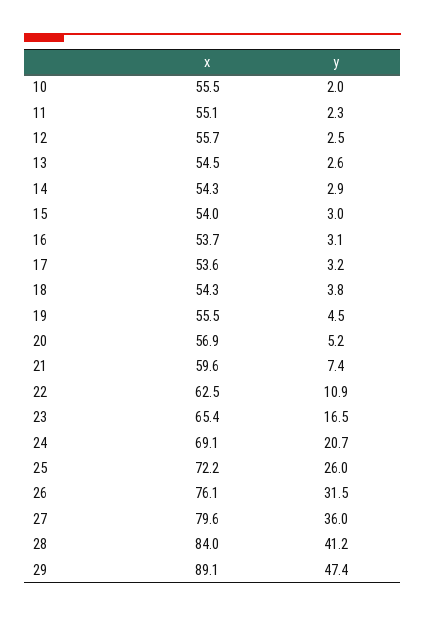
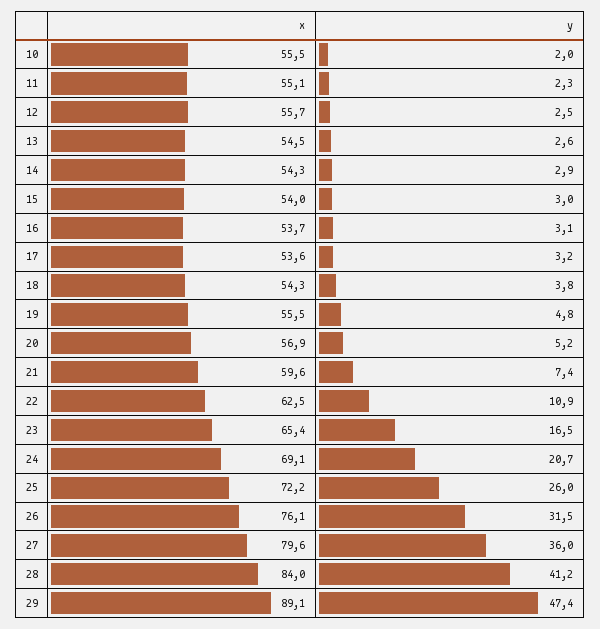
y, 19: 4.5 -> 4.8

